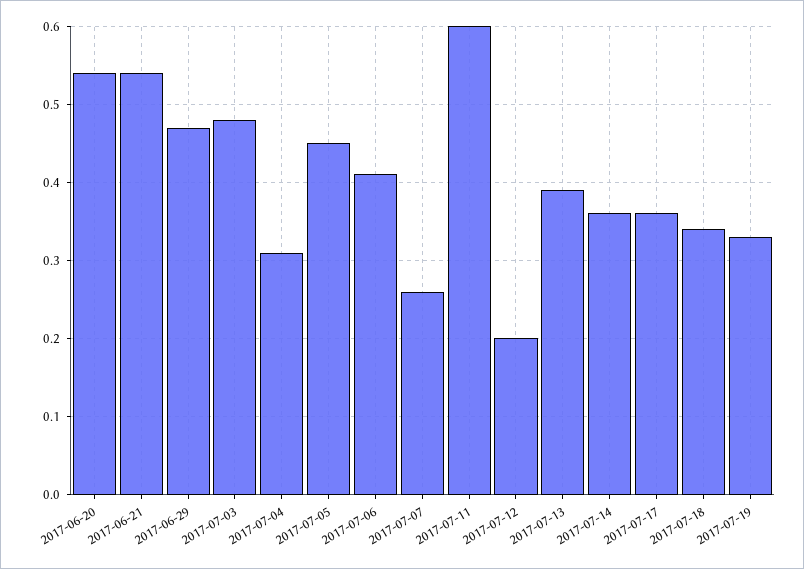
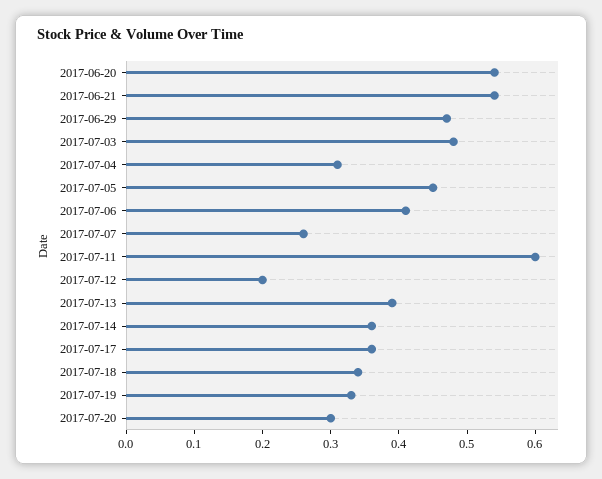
2017-07-20: none -> 0.3

